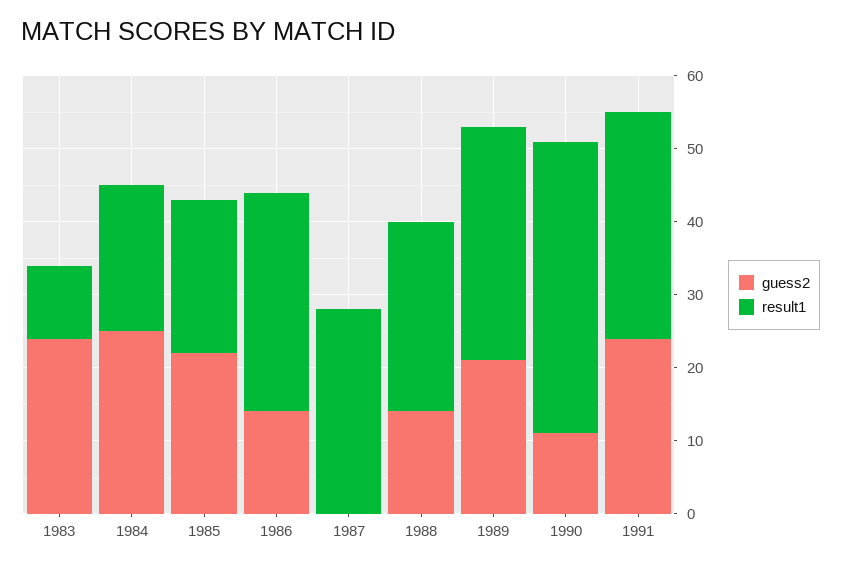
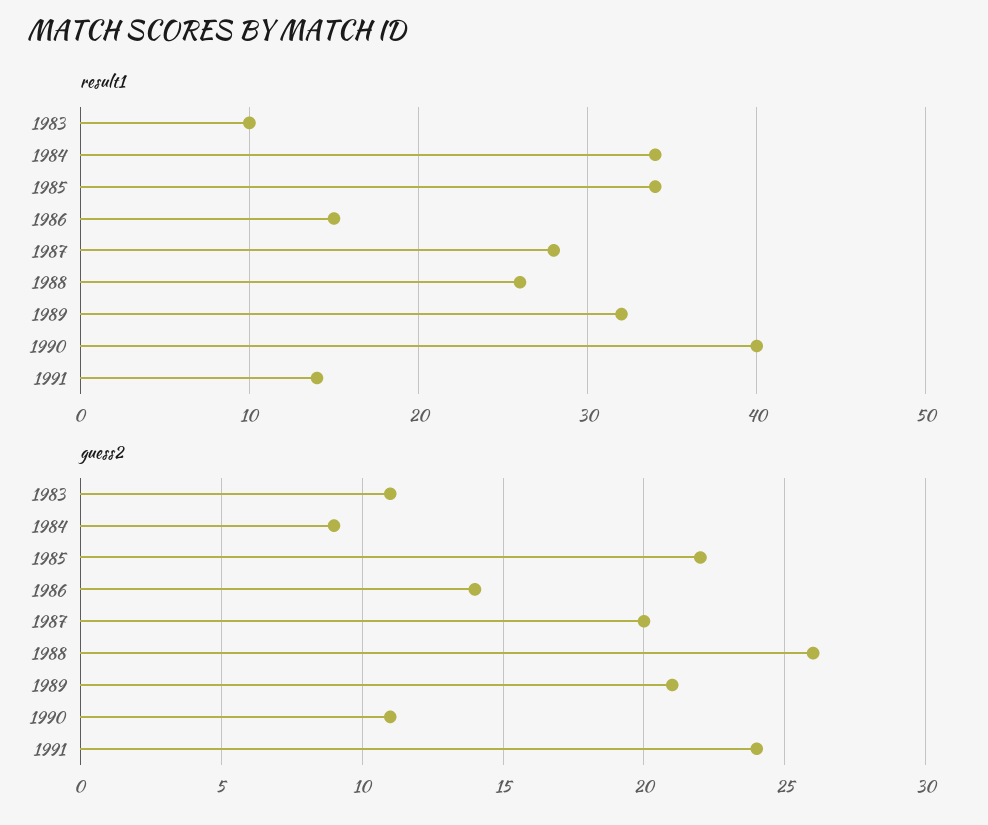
guess2, 1983: 25 -> 11
guess2, 1984: 25 -> 9
result1, 1984: 20 -> 34
result1, 1985: 20 -> 34
result1, 1986: 30 -> 15
guess2, 1987: 0 -> 20
guess2, 1988: 15 -> 26
result1, 1991: 30 -> 14

